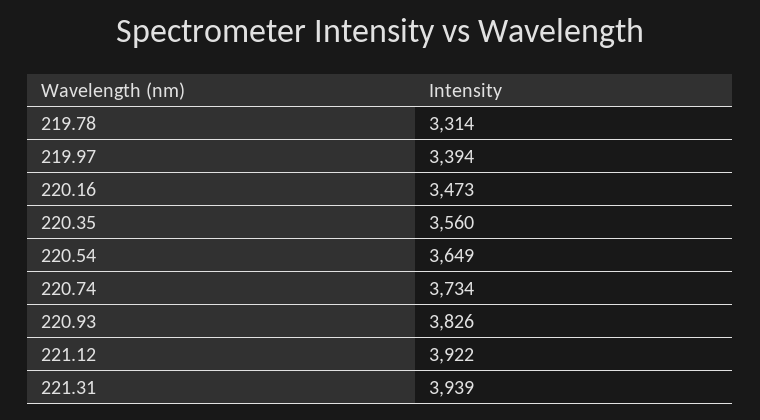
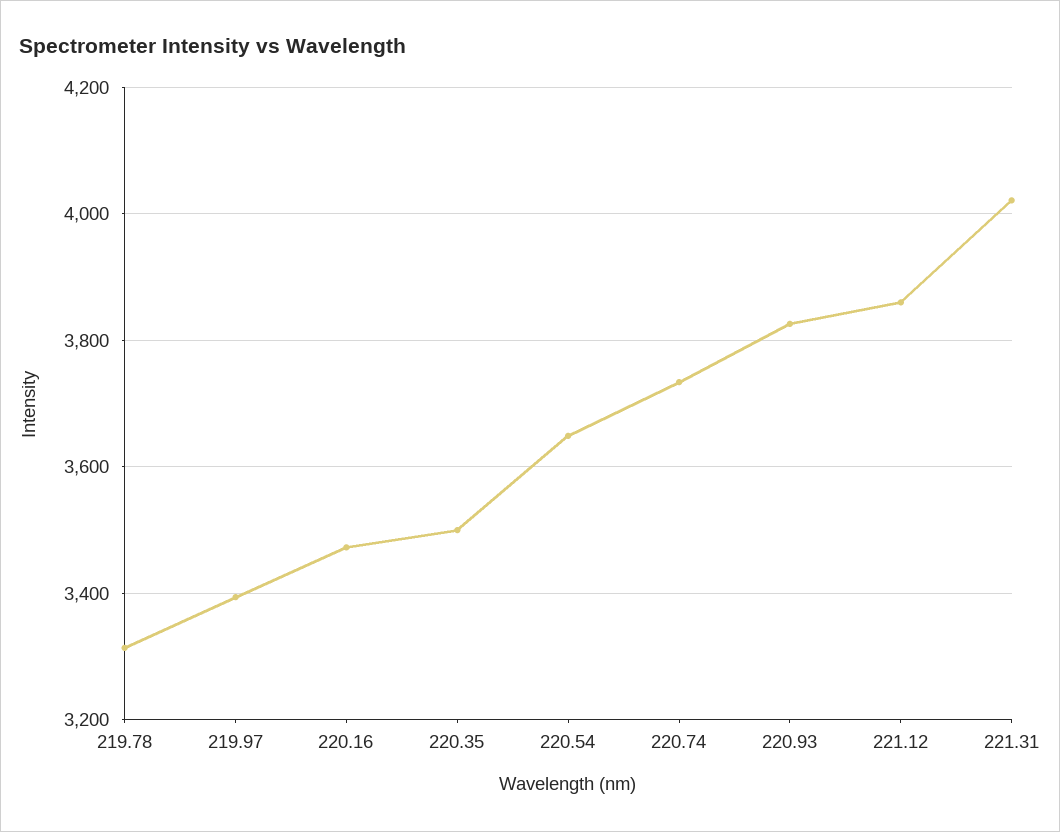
220.35: 3560 -> 3500
221.12: 3922 -> 3860
221.31: 3939 -> 4020

